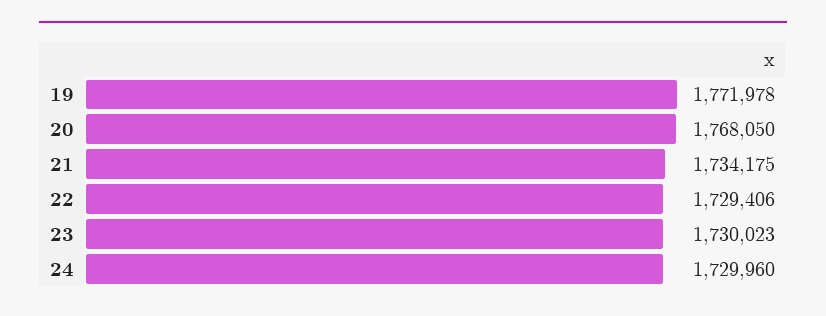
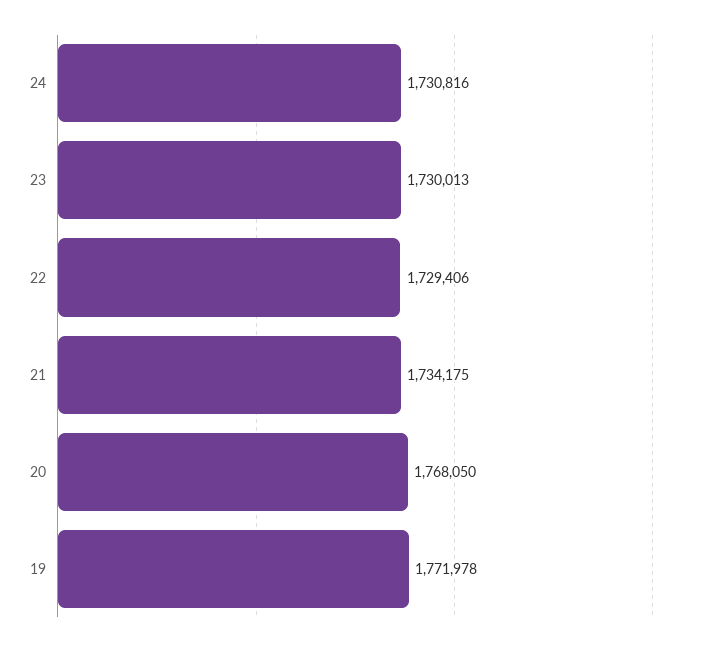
23: 1730023 -> 1730013
24: 1729960 -> 1730816

